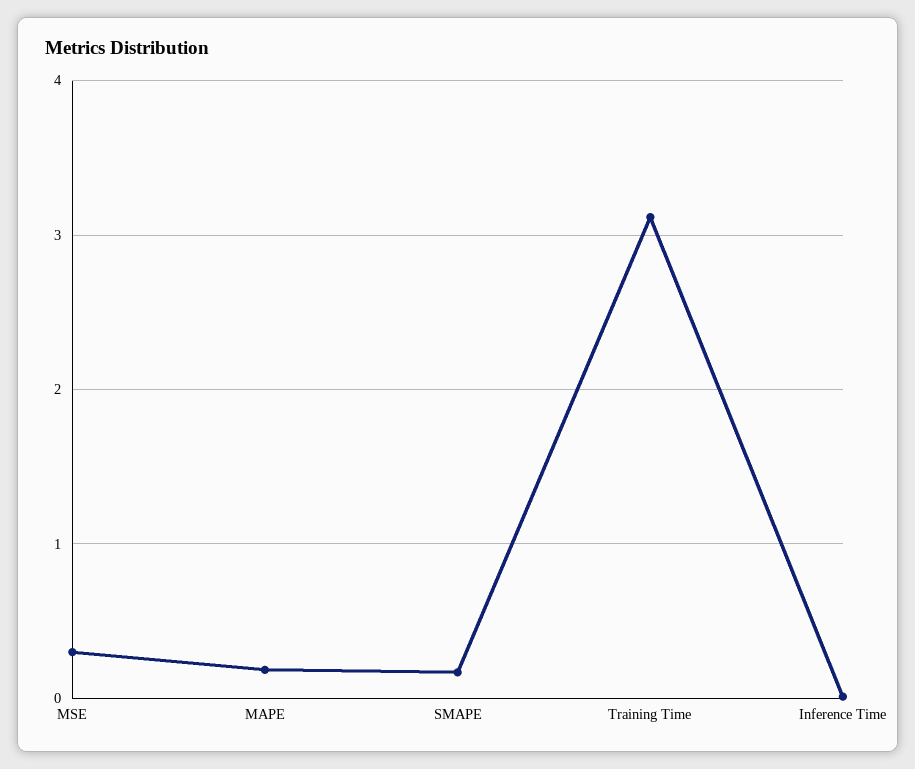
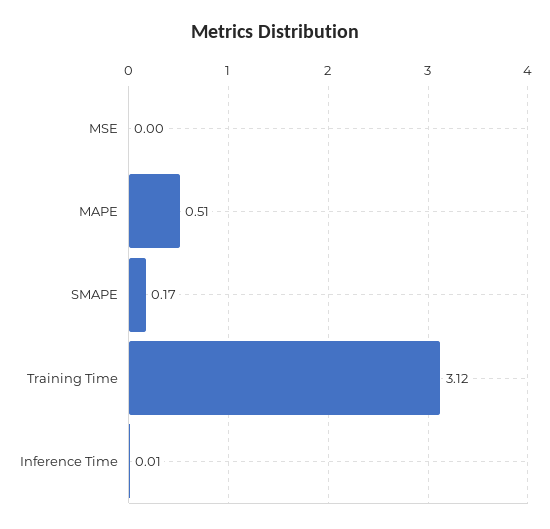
MSE: 0.3 -> 0
MAPE: 0.2 -> 0.51

